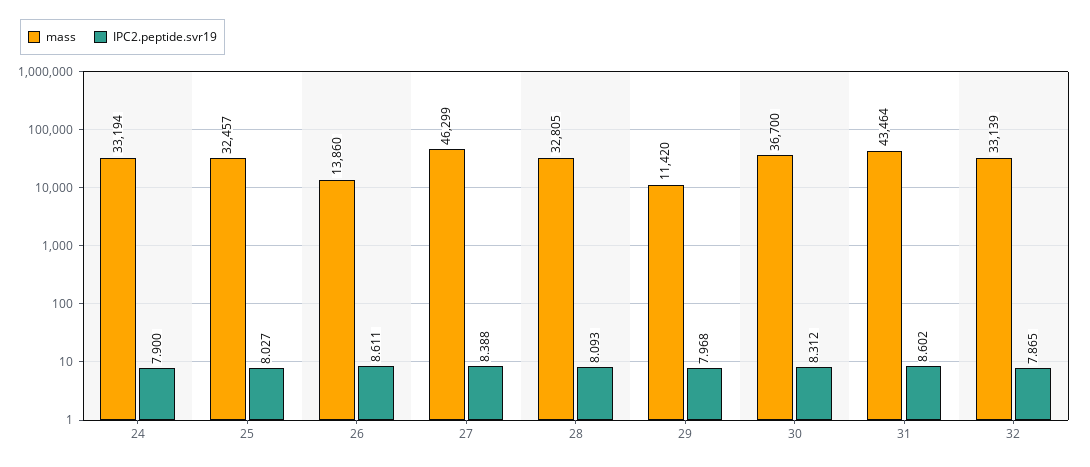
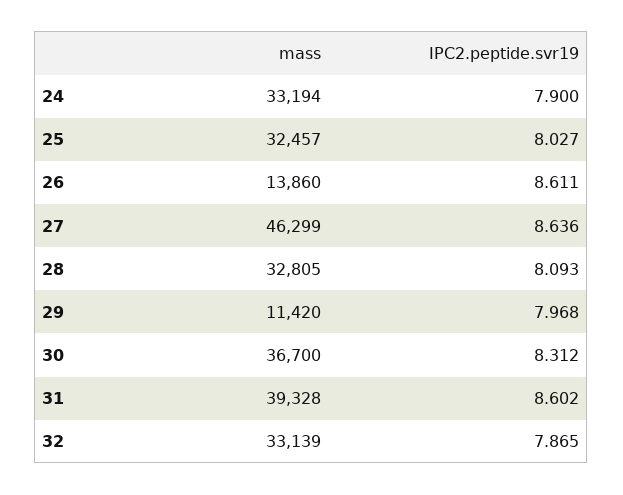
IPC2.peptide.svr19, 27: 8.388 -> 8.636
mass, 31: 43464 -> 39328

